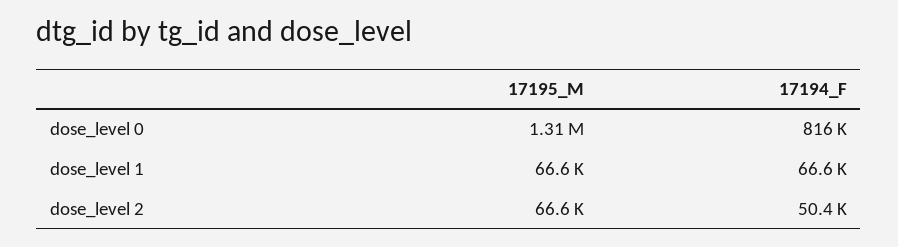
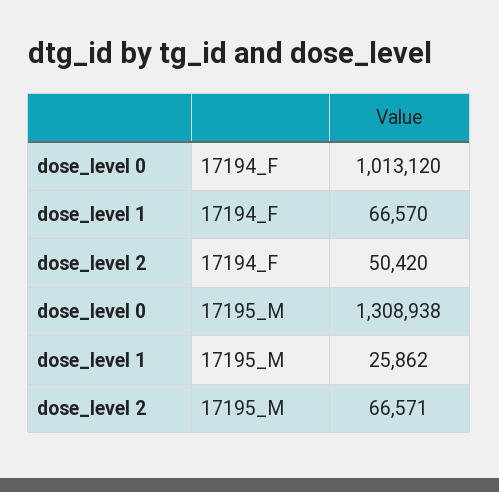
17194_F, dose_level 0: 816000 -> 1013120
17195_M, dose_level 1: 66600 -> 25862

